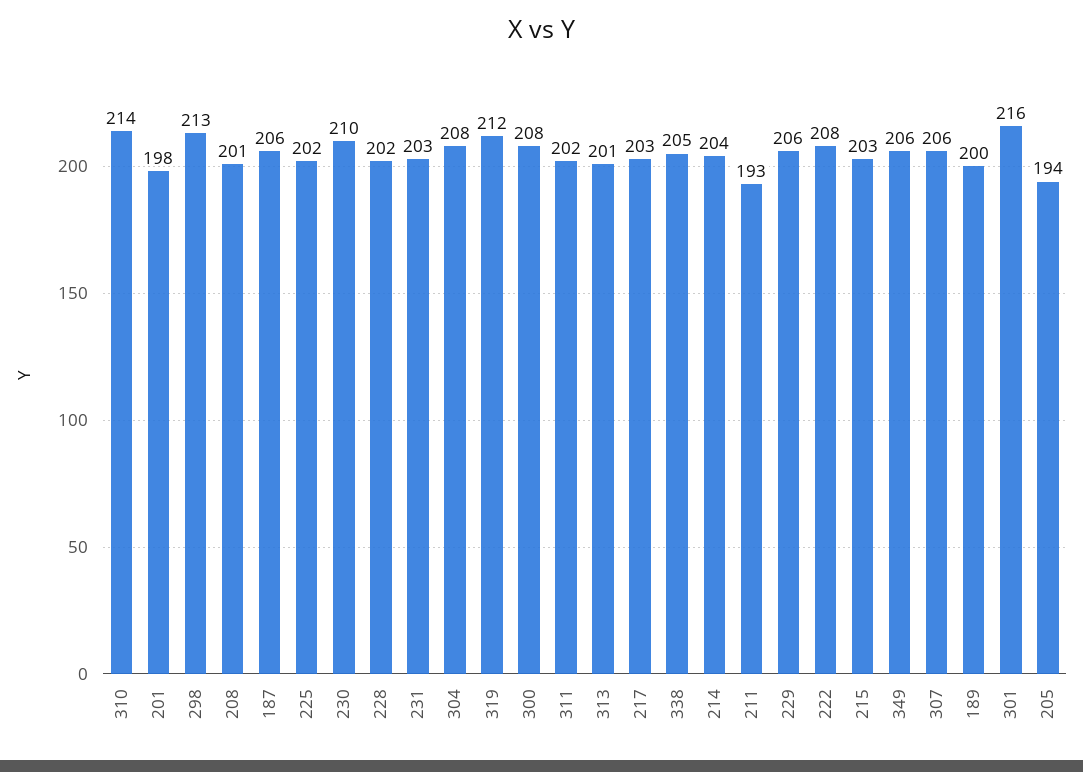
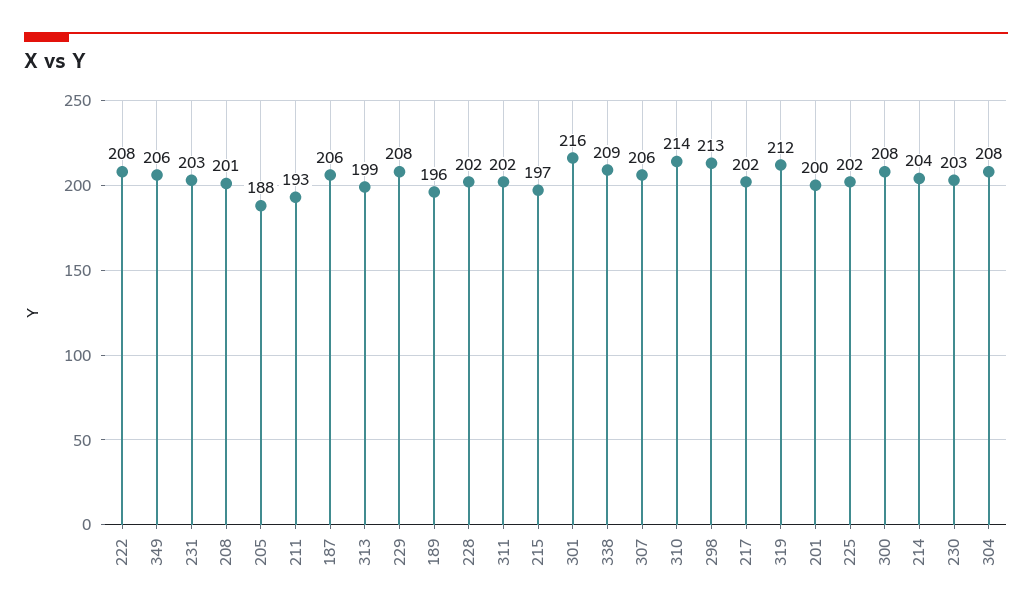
201: 198 -> 200
230: 210 -> 203
313: 201 -> 199
217: 203 -> 202
338: 205 -> 209
229: 206 -> 208
215: 203 -> 197
189: 200 -> 196
205: 194 -> 188

